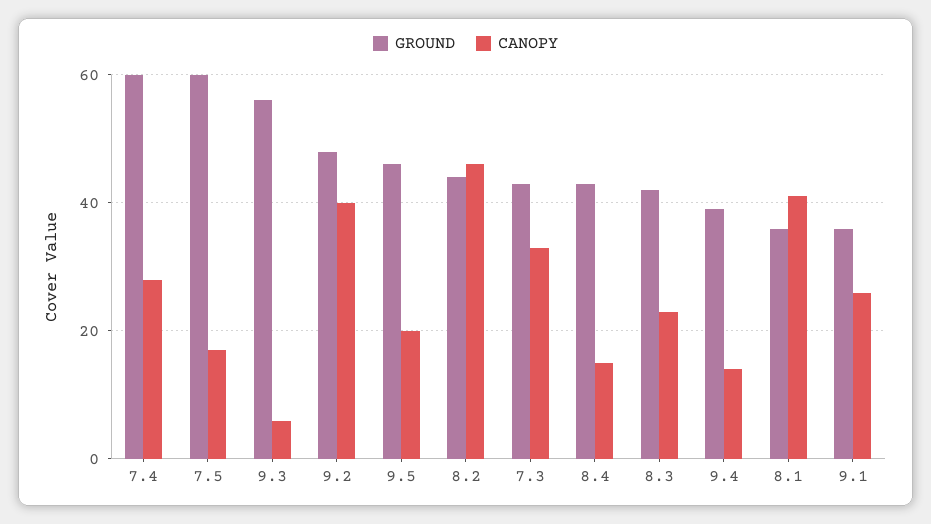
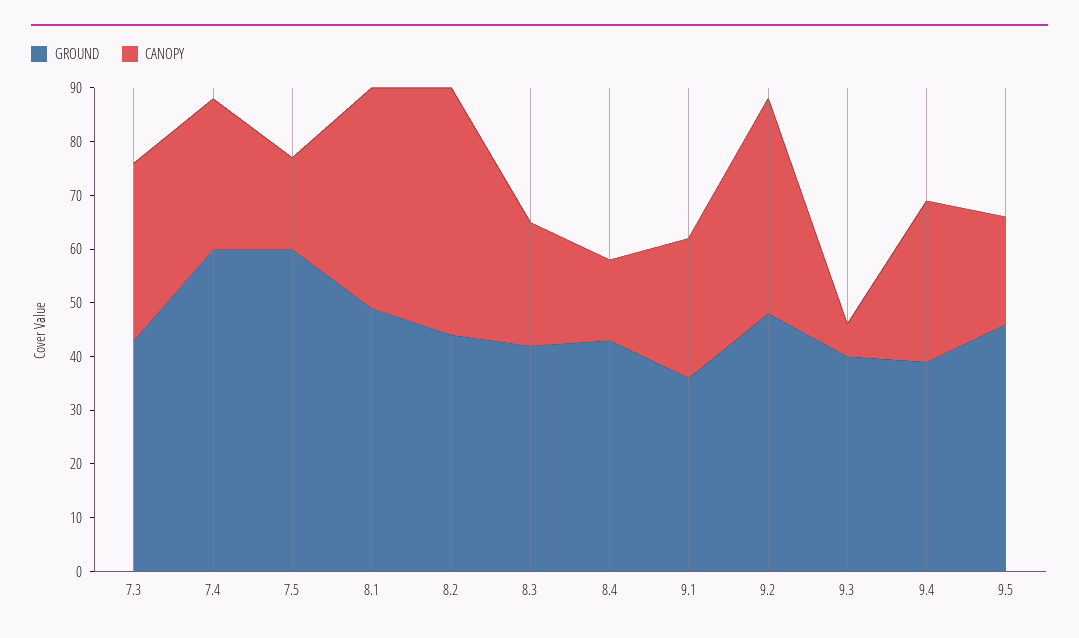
GROUND, 9.3: 55 -> 40
CANOPY, 9.4: 15 -> 30
GROUND, 8.1: 35 -> 50

